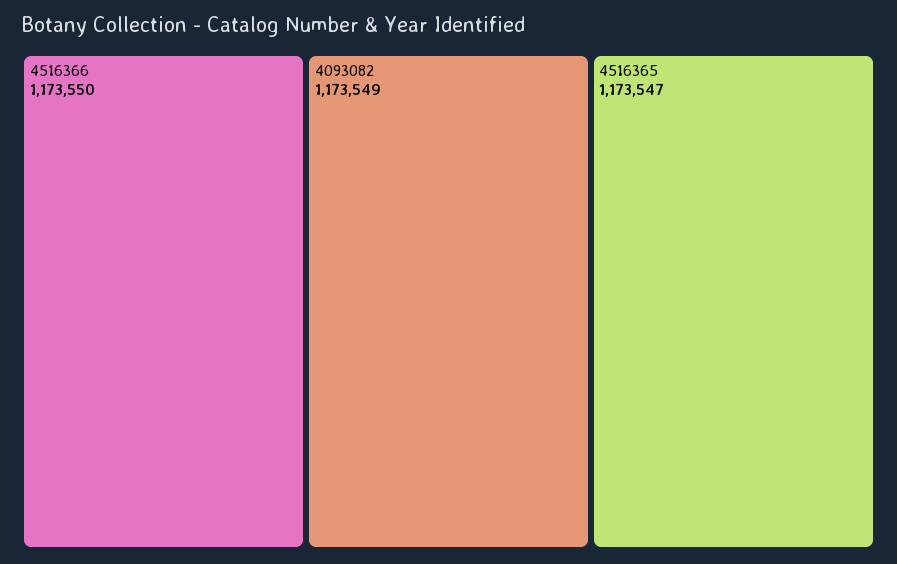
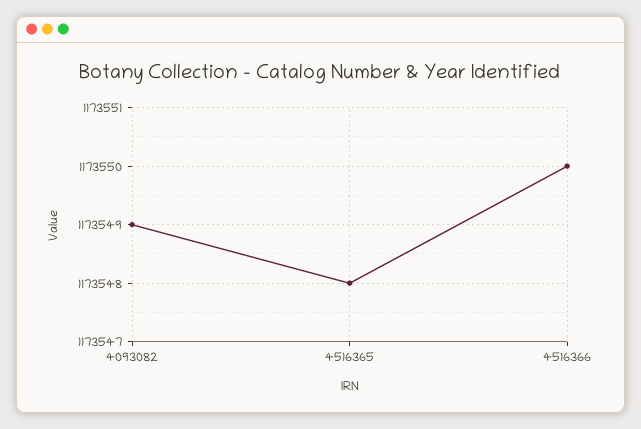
4516365: 1173547 -> 1173548

